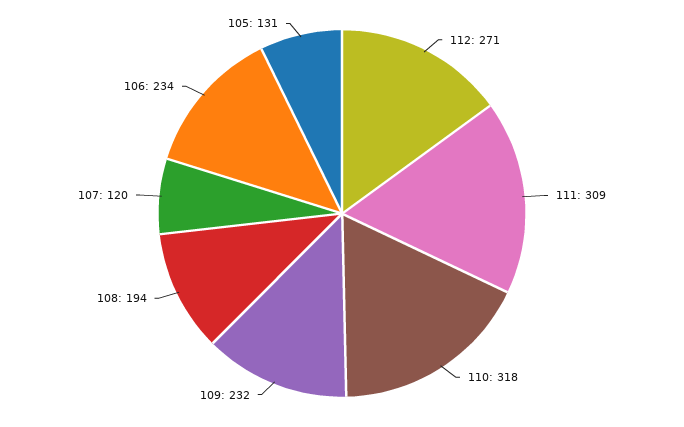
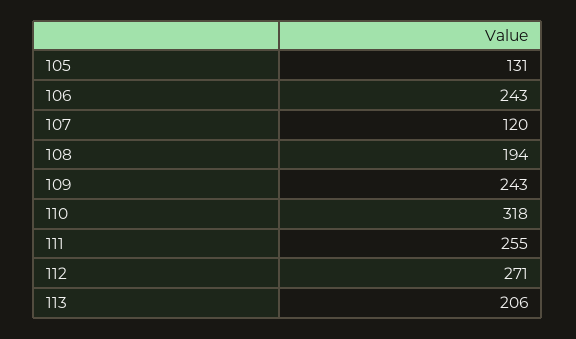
111: 309 -> 255
109: 232 -> 243
106: 234 -> 243
113: none -> 206

